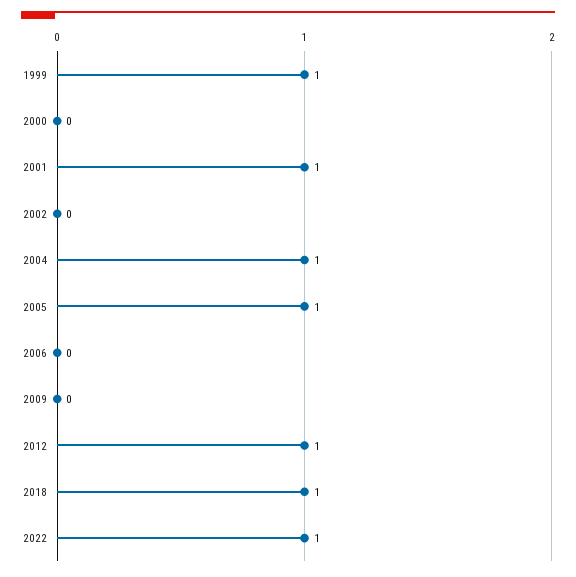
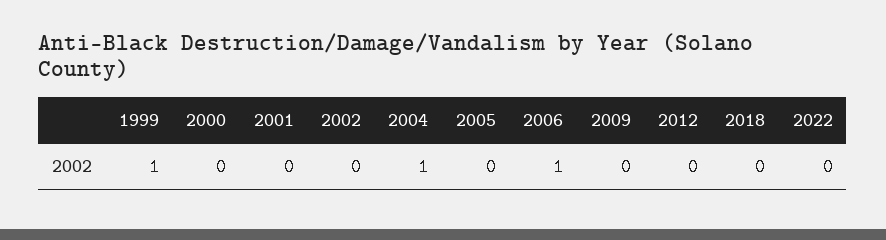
2001: 1 -> 0
2005: 1 -> 0
2006: 0 -> 1
2012: 1 -> 0
2018: 1 -> 0
2022: 1 -> 0

